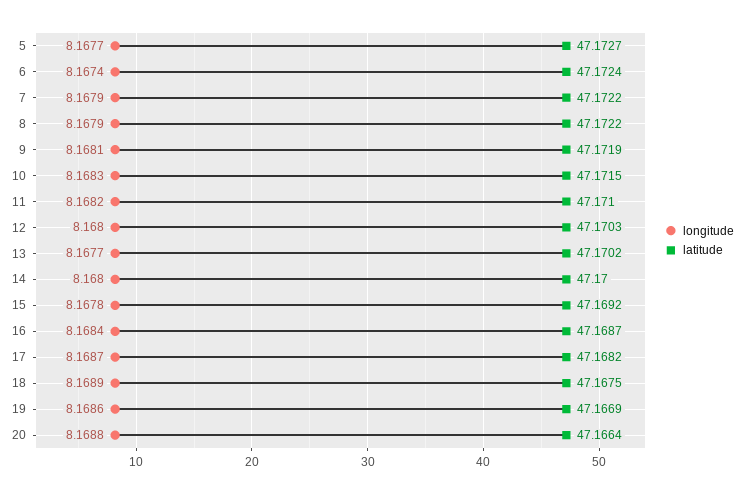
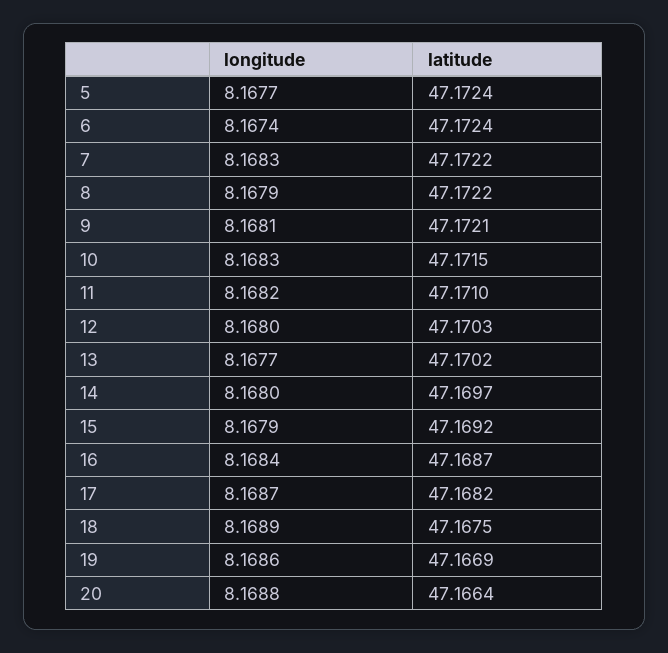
latitude, 5: 47.1727 -> 47.1724
longitude, 7: 8.1679 -> 8.1683
latitude, 9: 47.1719 -> 47.1721
latitude, 14: 47.17 -> 47.1697
longitude, 15: 8.1678 -> 8.1679

